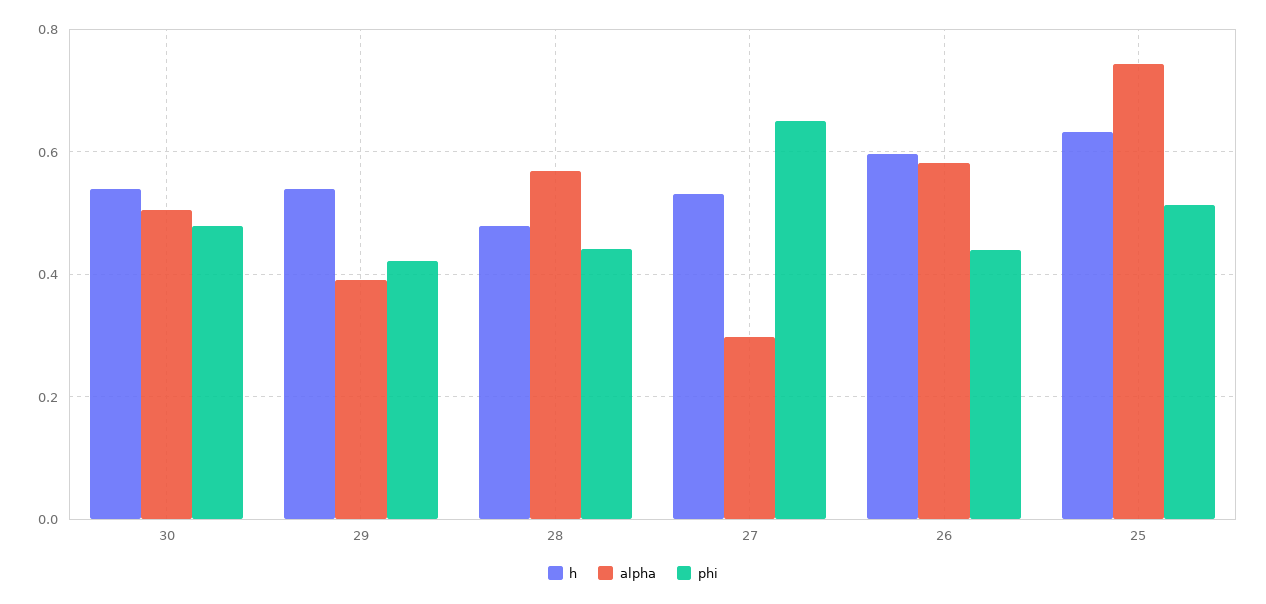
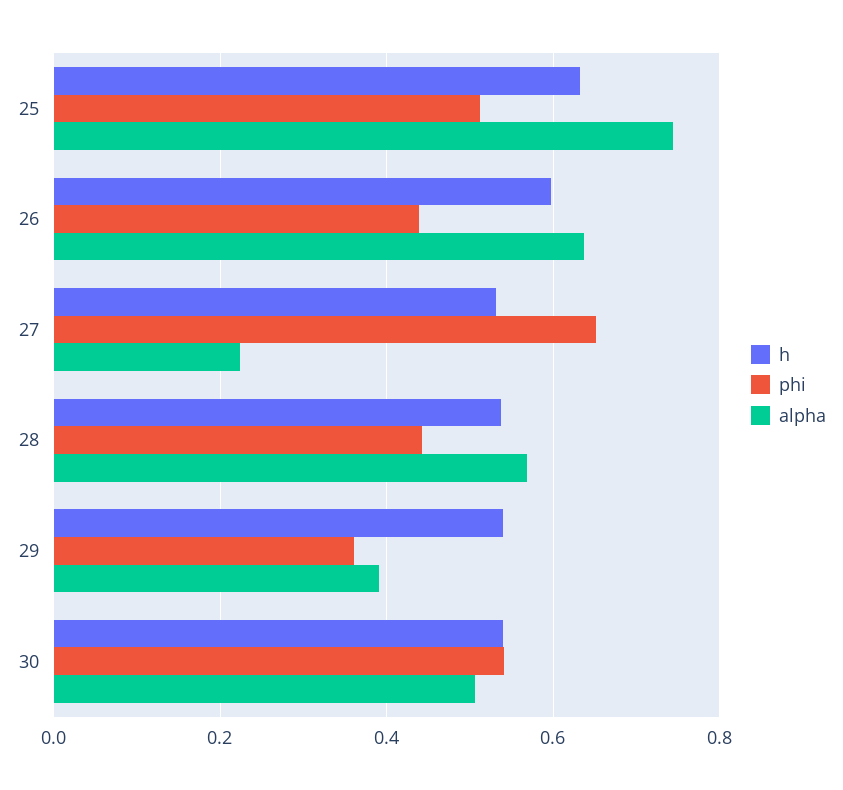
phi, 30: 0.48 -> 0.54
phi, 29: 0.42 -> 0.36
h, 28: 0.48 -> 0.54
alpha, 27: 0.3 -> 0.22
alpha, 26: 0.58 -> 0.64

